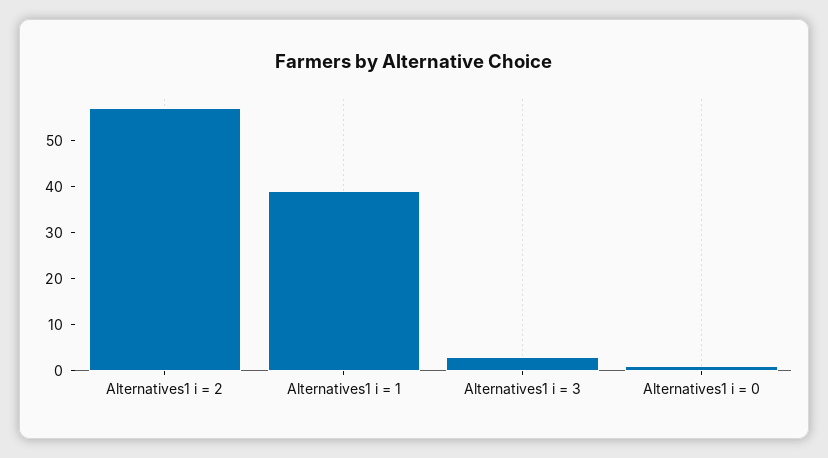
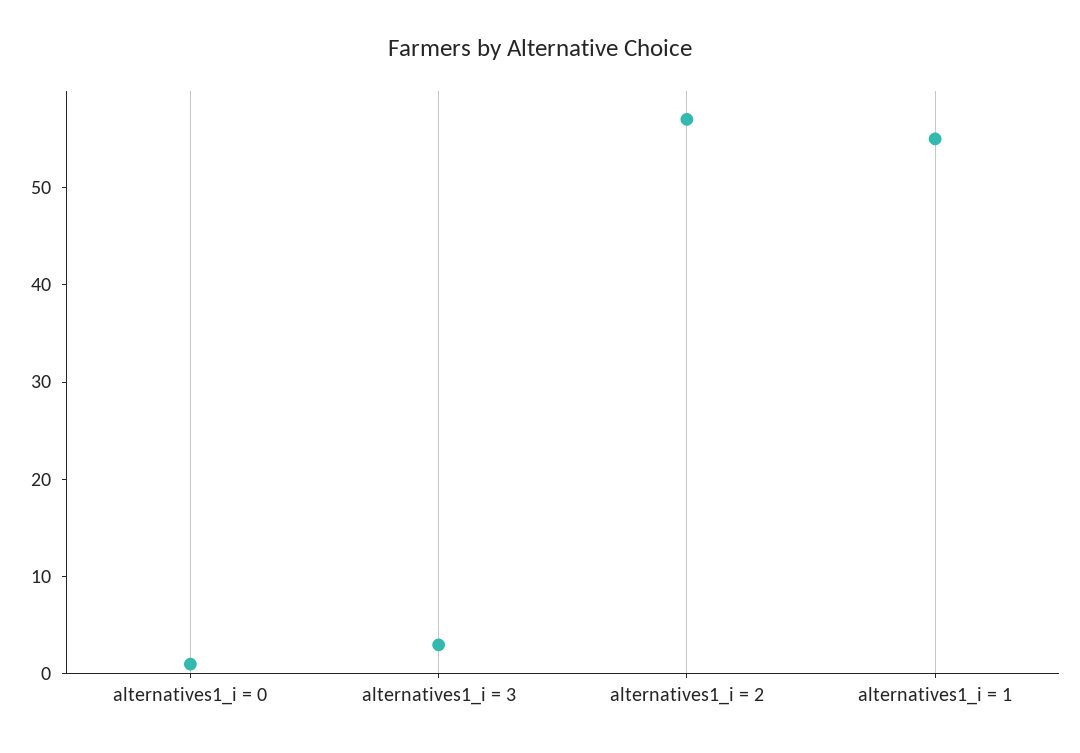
Alternatives1 i = 1: 40 -> 55

